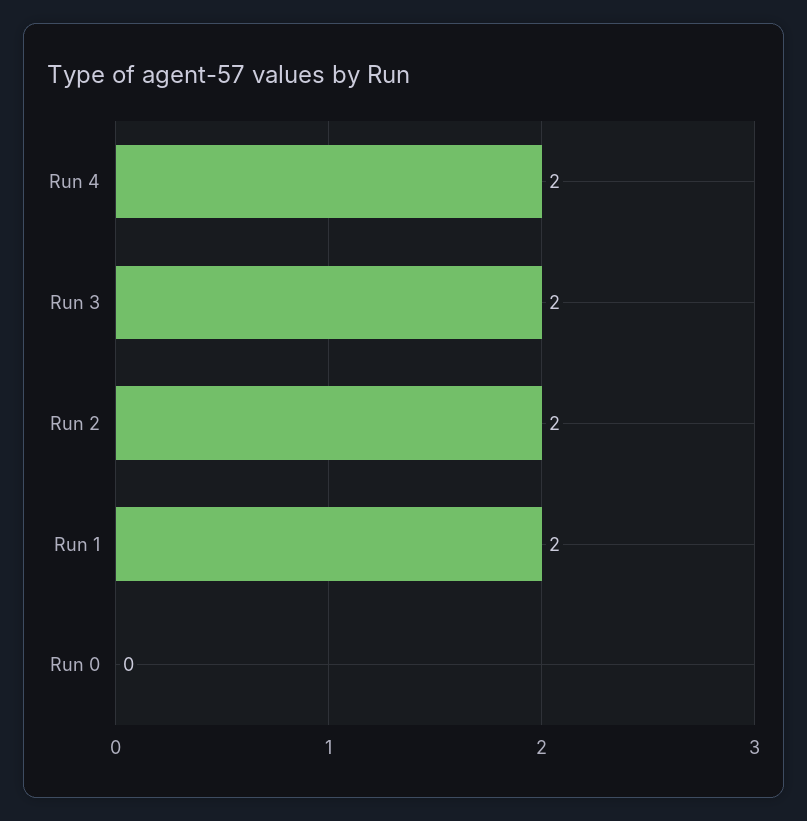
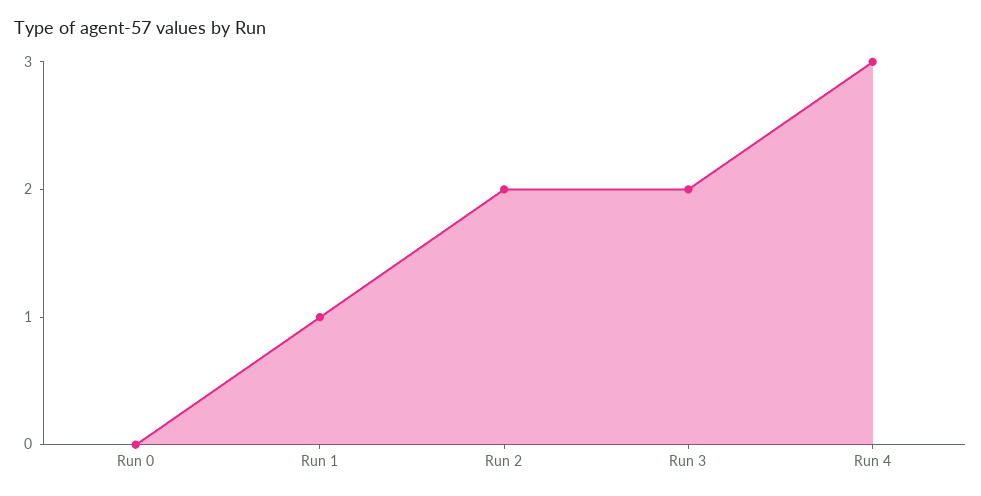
Run 4: 2 -> 3
Run 1: 2 -> 1

